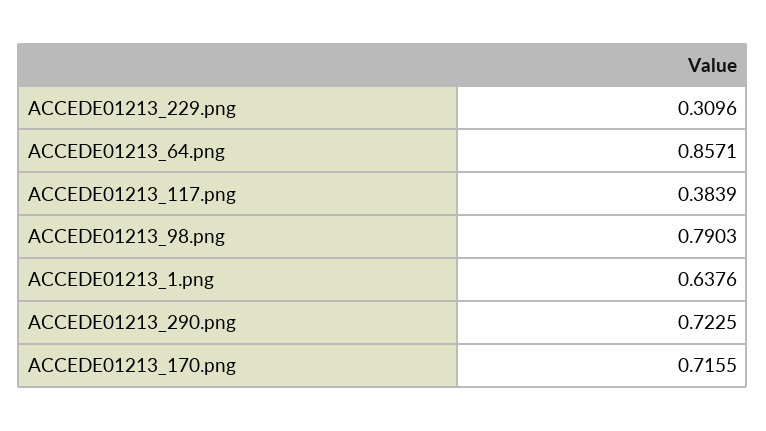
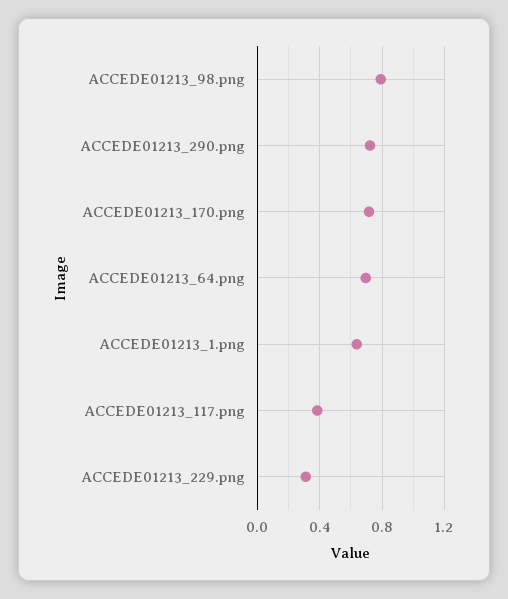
ACCEDE01213_64.png: 0.8571 -> 0.7

